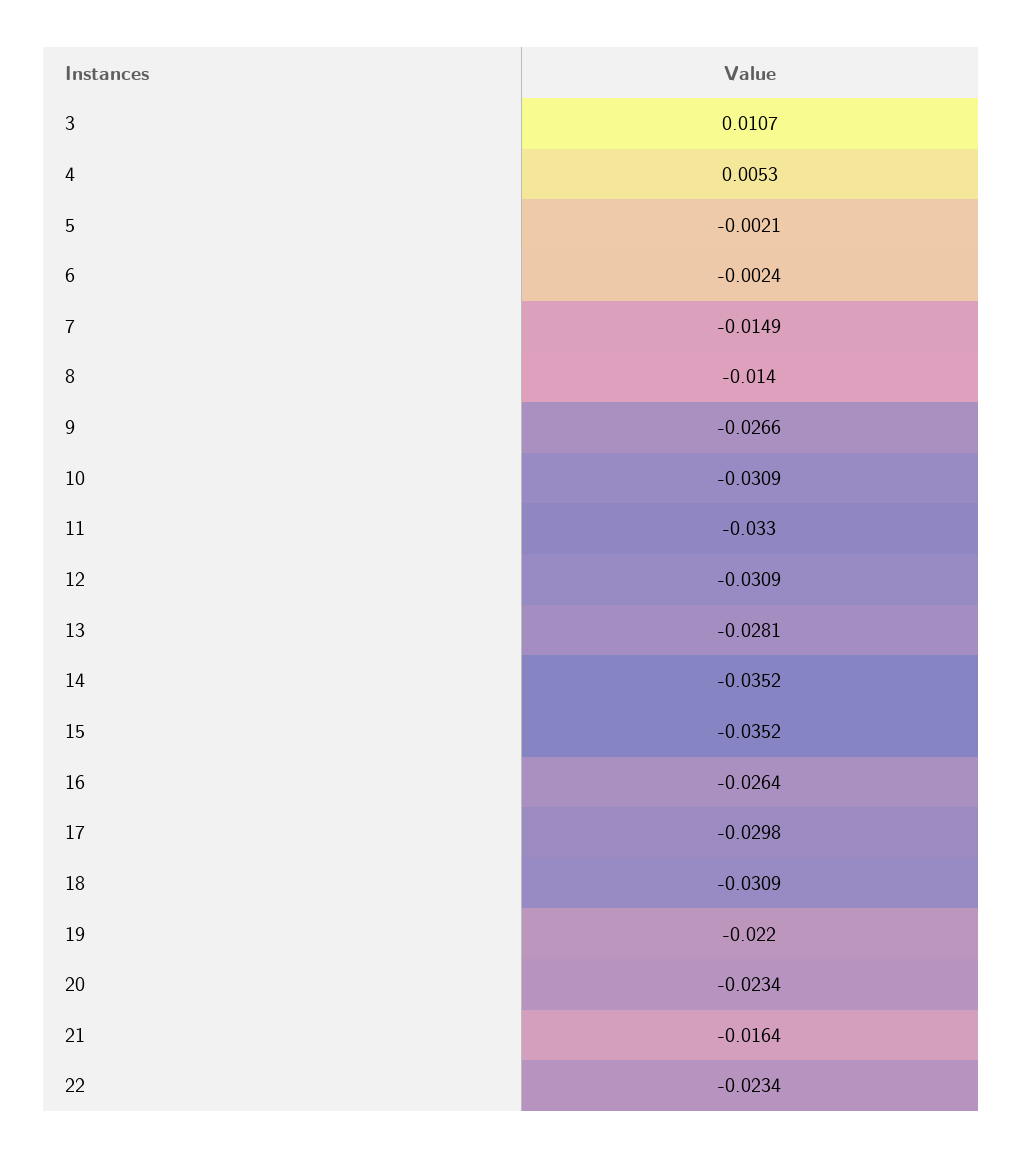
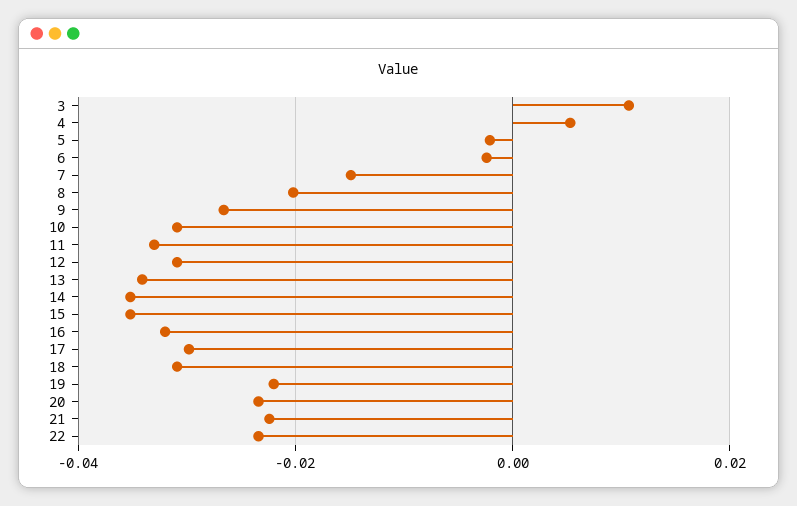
8: -0.014 -> -0.02
13: -0.0281 -> -0.034
16: -0.0264 -> -0.032
21: -0.0164 -> -0.022

